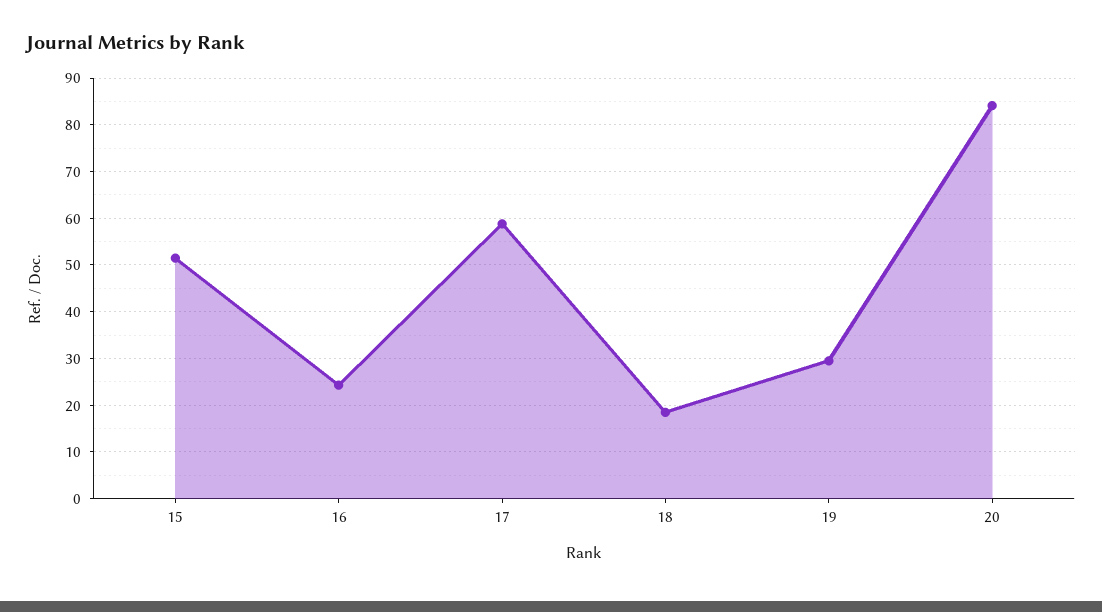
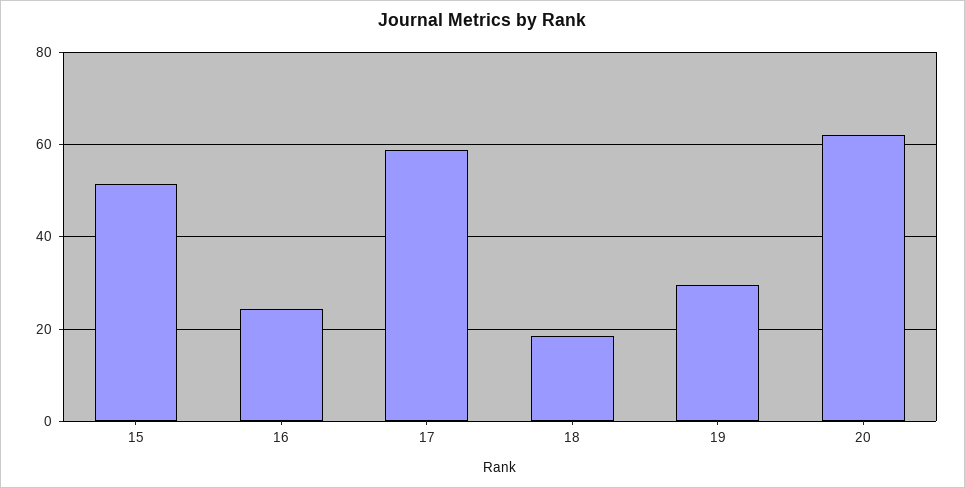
20: 84 -> 62

